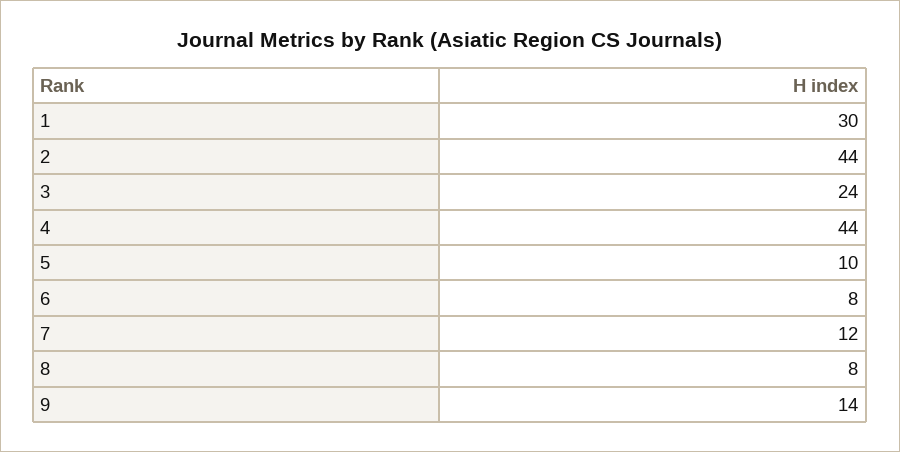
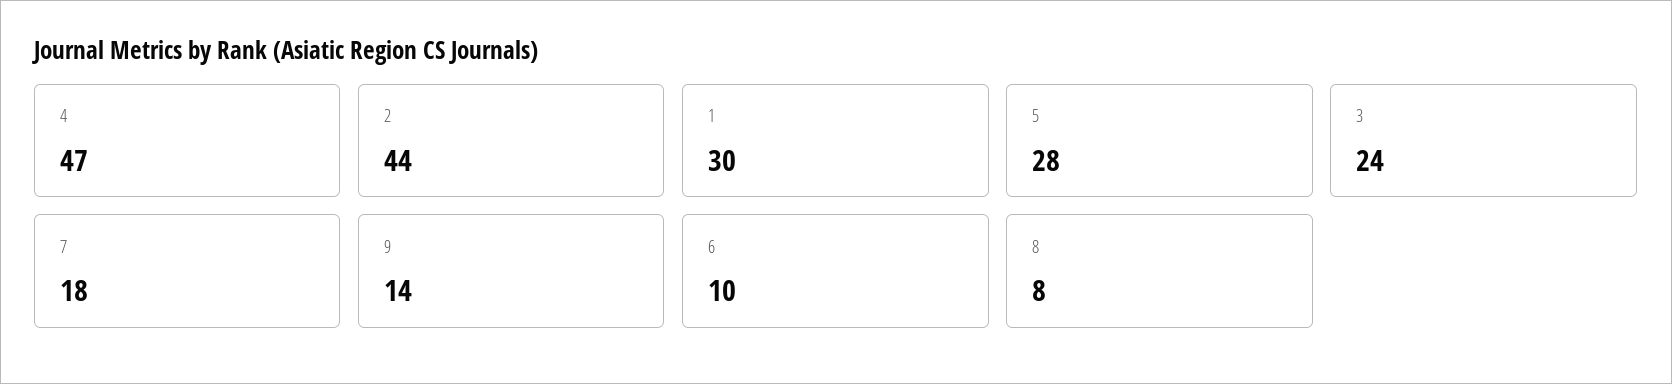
4: 44 -> 47
5: 10 -> 28
6: 8 -> 10
7: 12 -> 18

